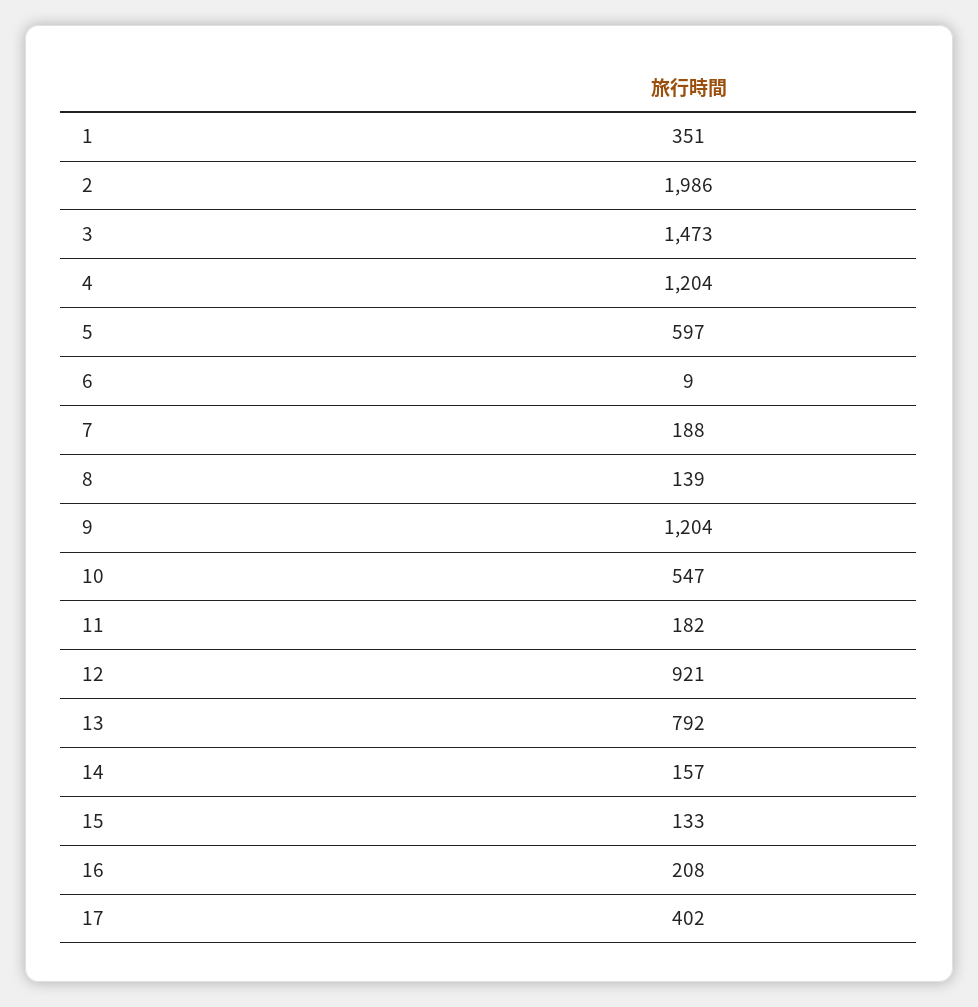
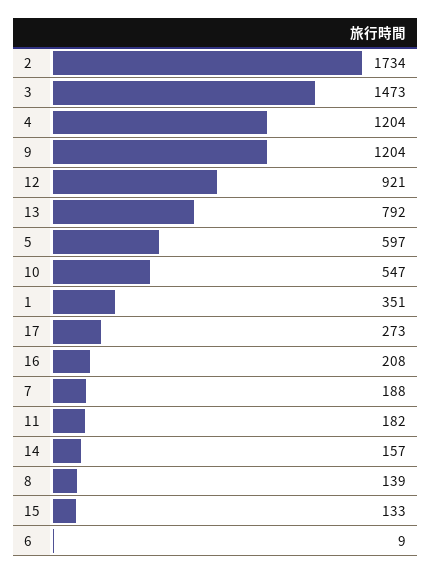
2: 1986 -> 1734
17: 402 -> 273

